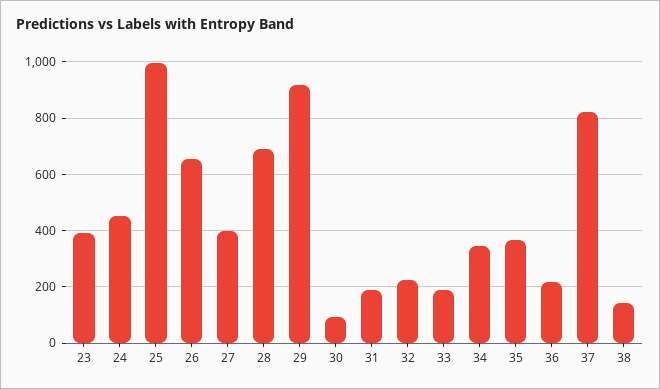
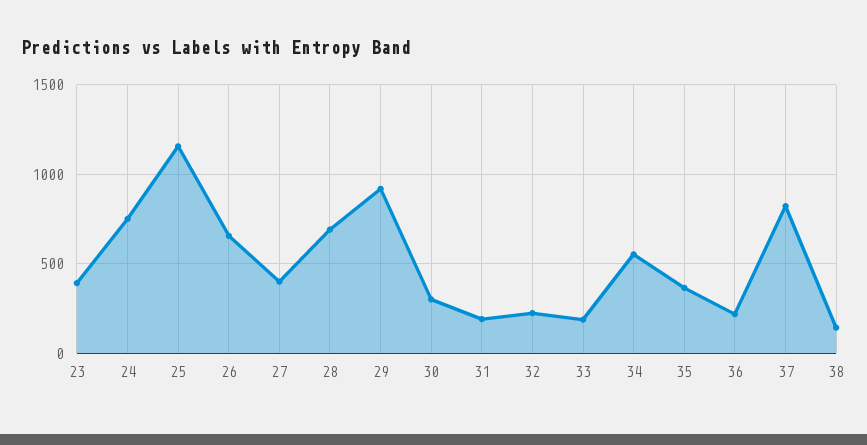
24: 450 -> 750
25: 1000 -> 1150
30: 100 -> 300
34: 350 -> 550

